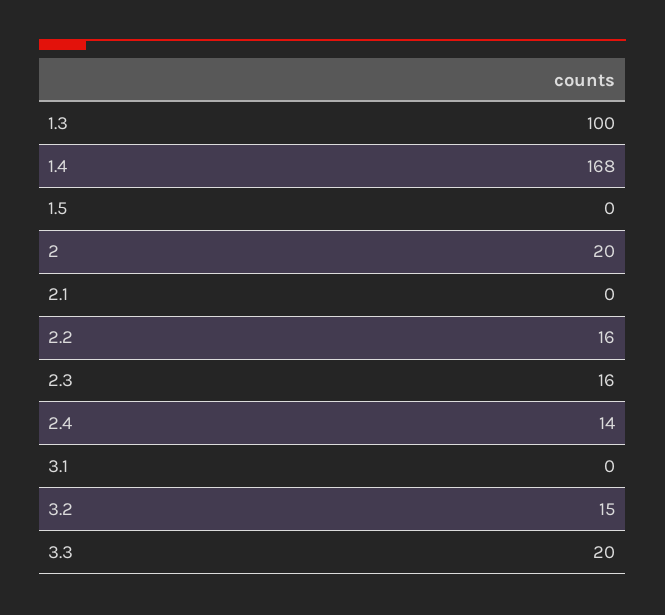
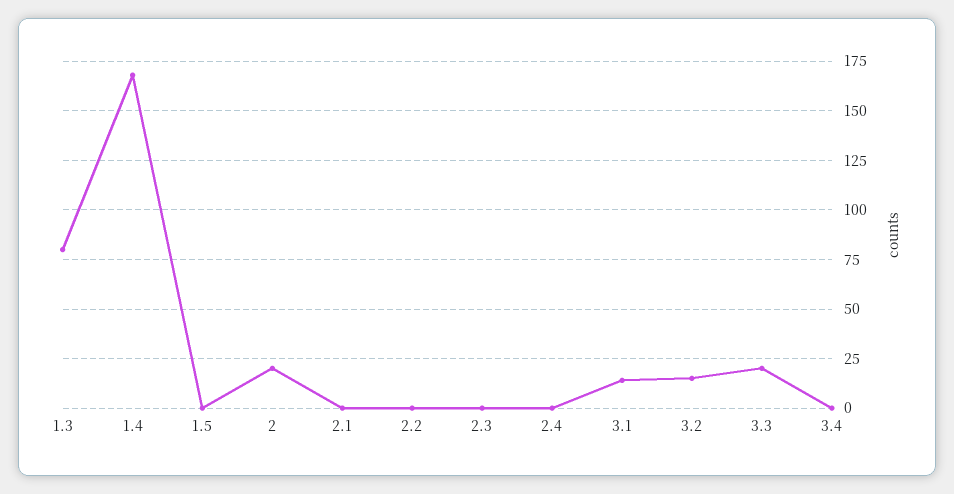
1.3: 100 -> 80
2.2: 16 -> 0
2.3: 16 -> 0
2.4: 14 -> 0
3.1: 0 -> 15
3.4: none -> 0

